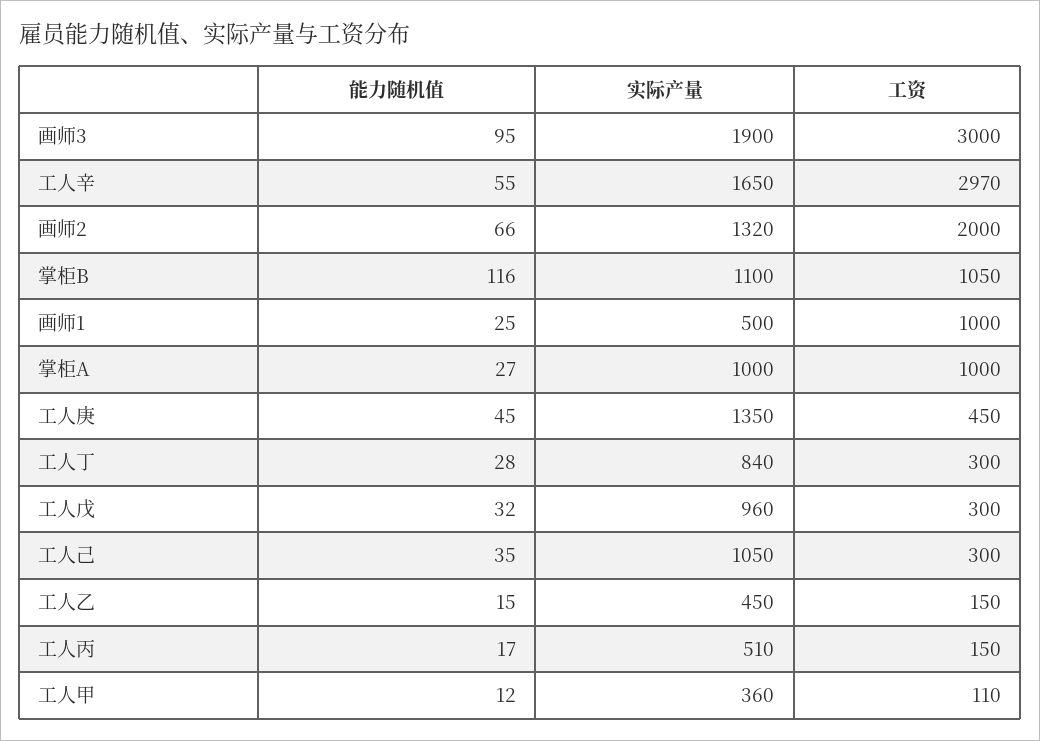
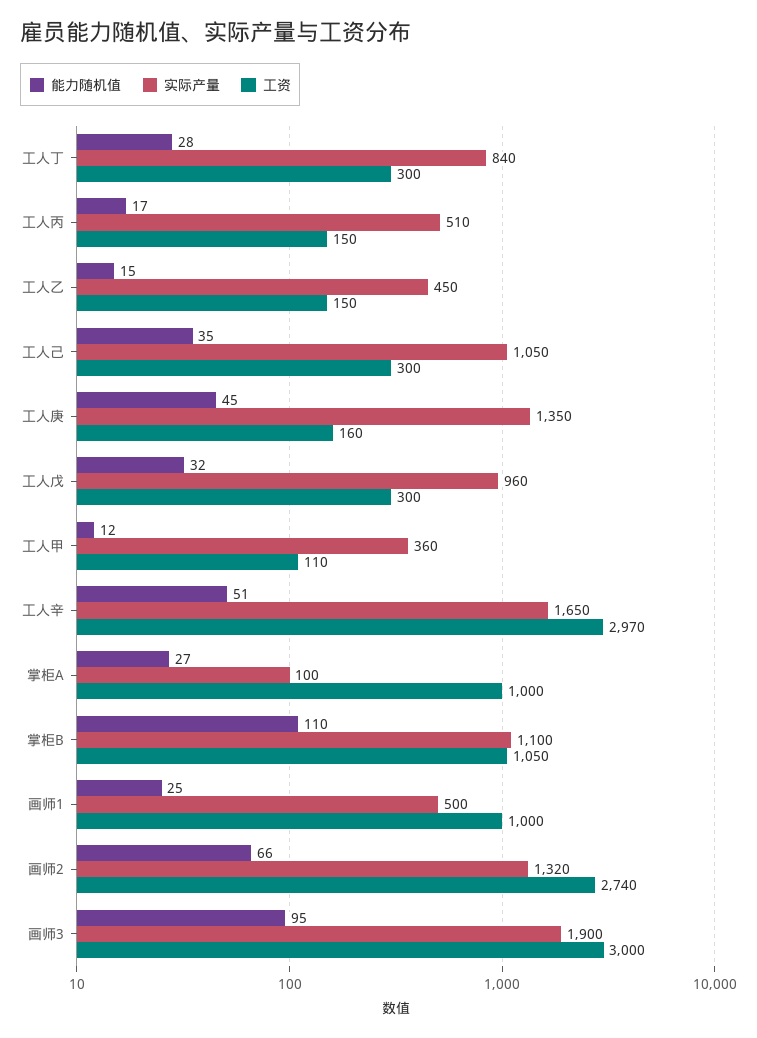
能力随机值, 工人辛: 55 -> 51
工资, 画师2: 2000 -> 2740
能力随机值, 掌柜B: 116 -> 110
实际产量, 掌柜A: 1000 -> 100
工资, 工人庚: 450 -> 160

